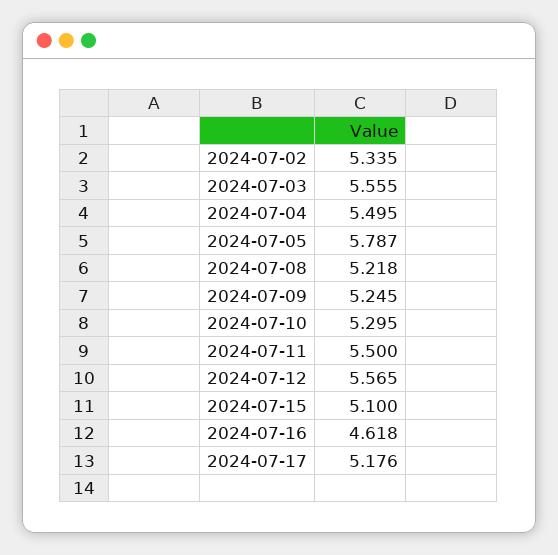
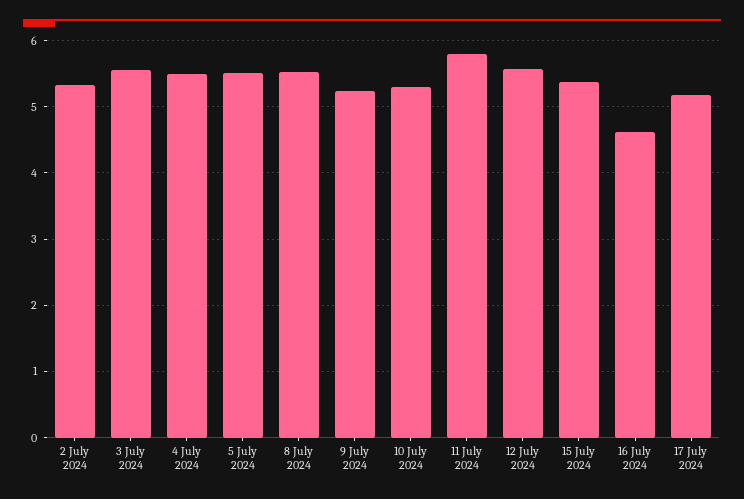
2024-07-05: 5.787 -> 5.5
2024-07-08: 5.218 -> 5.5
2024-07-11: 5.5 -> 5.8
2024-07-15: 5.1 -> 5.4

